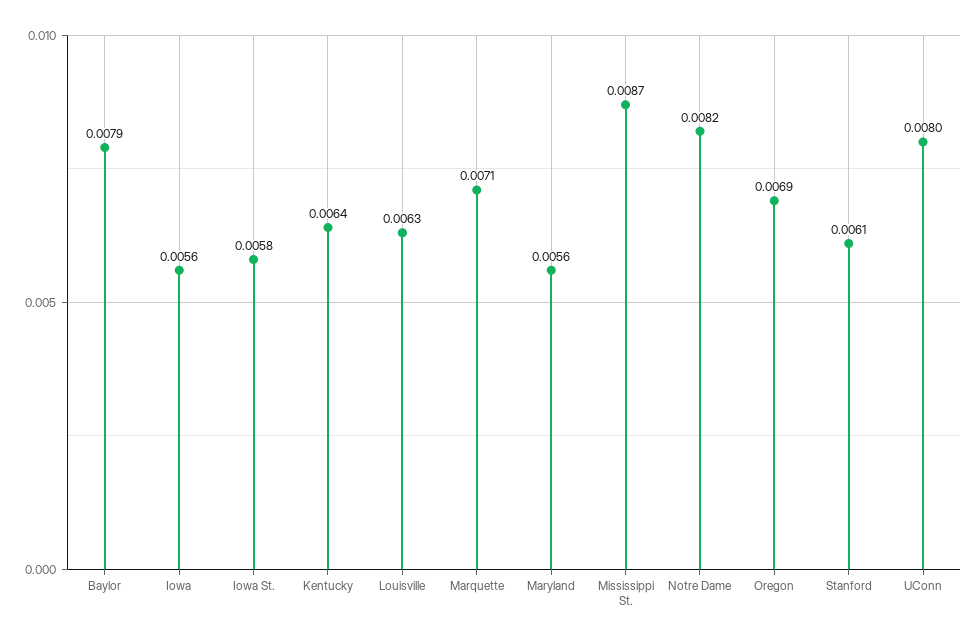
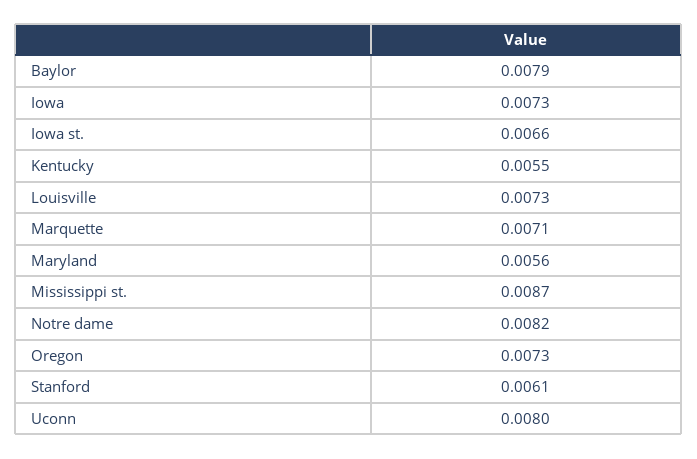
Iowa: 0.0056 -> 0.0073
Iowa St.: 0.0058 -> 0.0066
Kentucky: 0.0064 -> 0.0055
Louisville: 0.0063 -> 0.0073
Oregon: 0.0069 -> 0.0073

